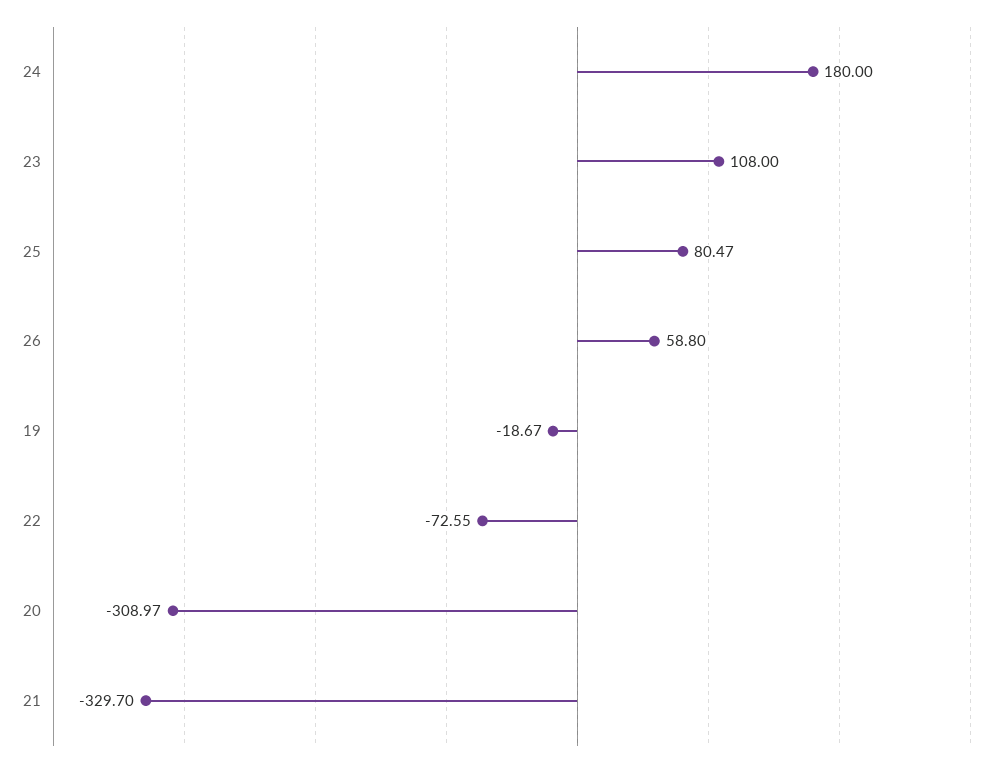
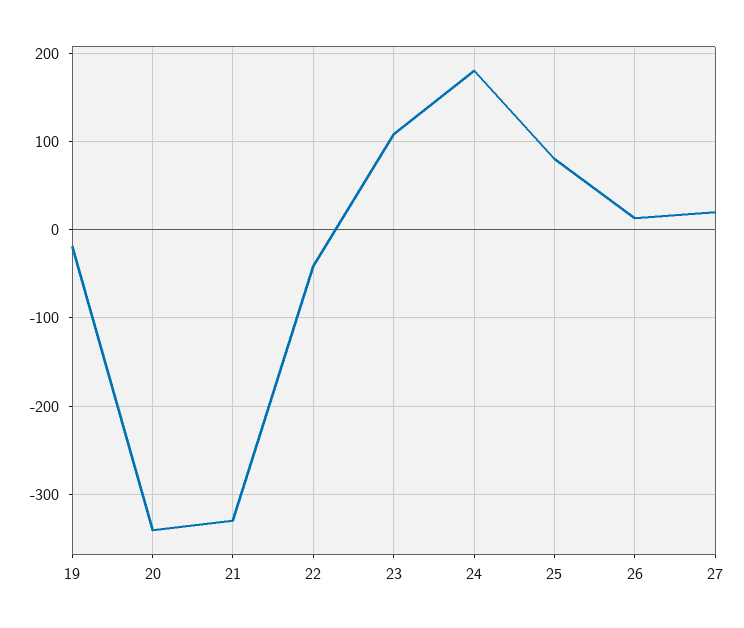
26: 58.8 -> 10
22: -72.55 -> -40
20: -308.97 -> -340
27: none -> 20

